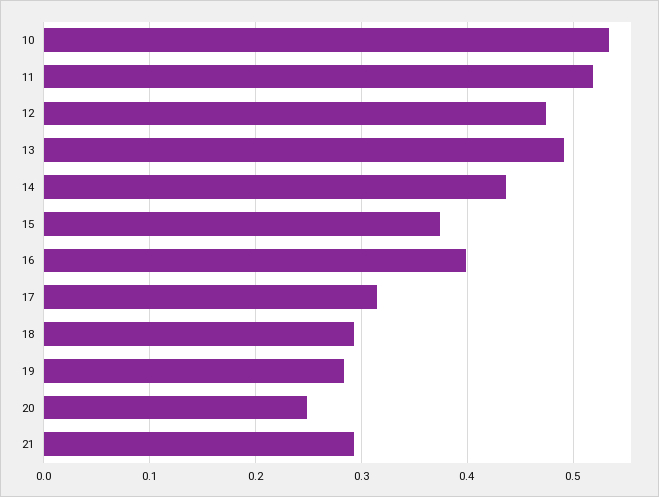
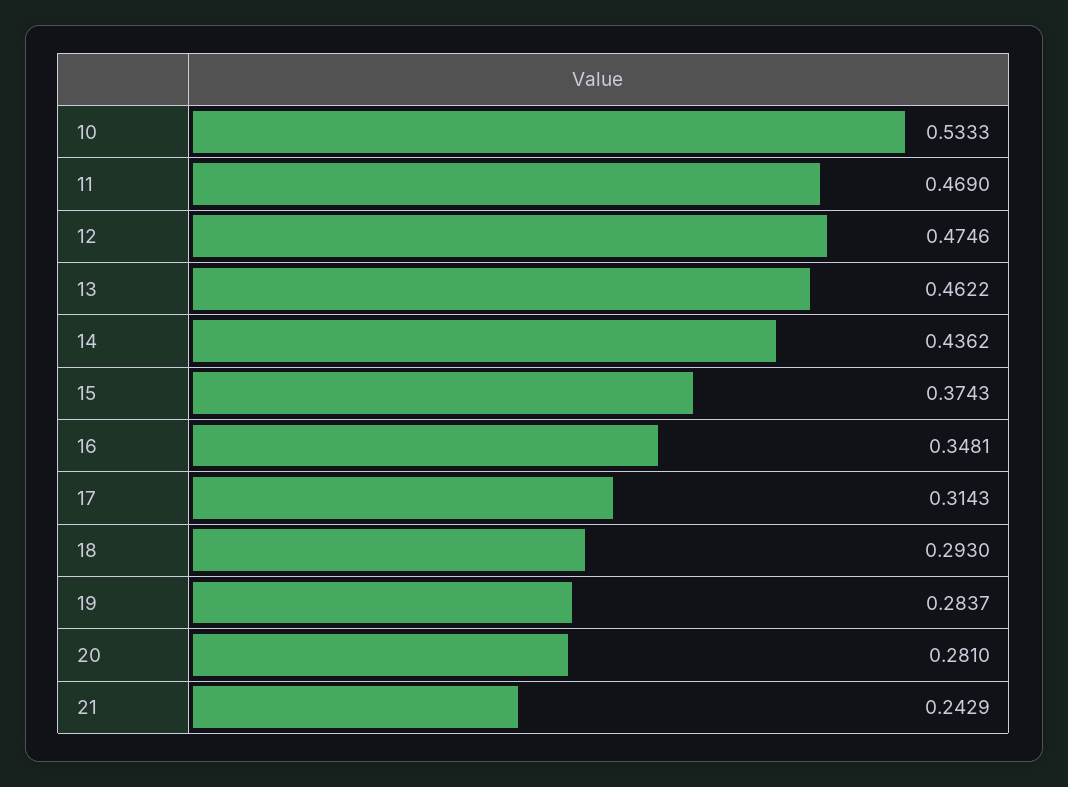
11: 0.52 -> 0.469
13: 0.49 -> 0.4622
16: 0.4 -> 0.3481
20: 0.25 -> 0.281
21: 0.29 -> 0.2429

